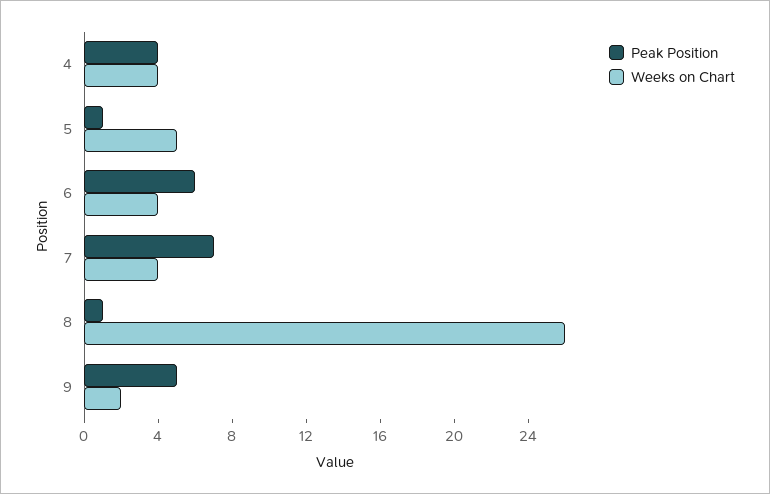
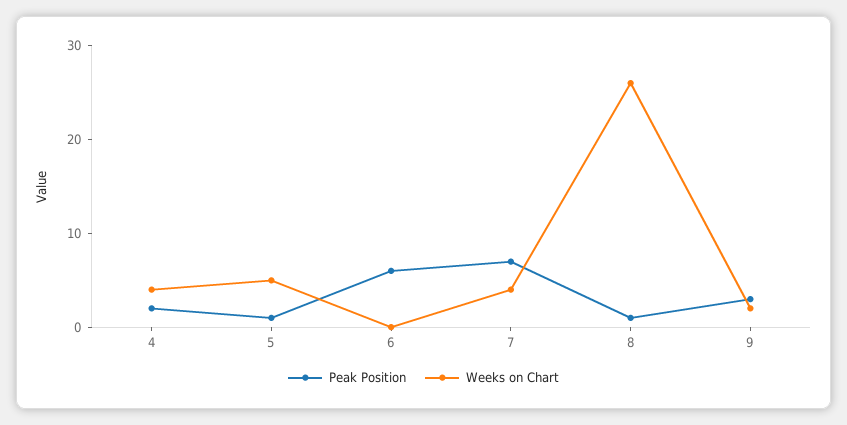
Peak Position, 4: 4 -> 2
Weeks on Chart, 6: 4 -> 0
Peak Position, 9: 5 -> 3

